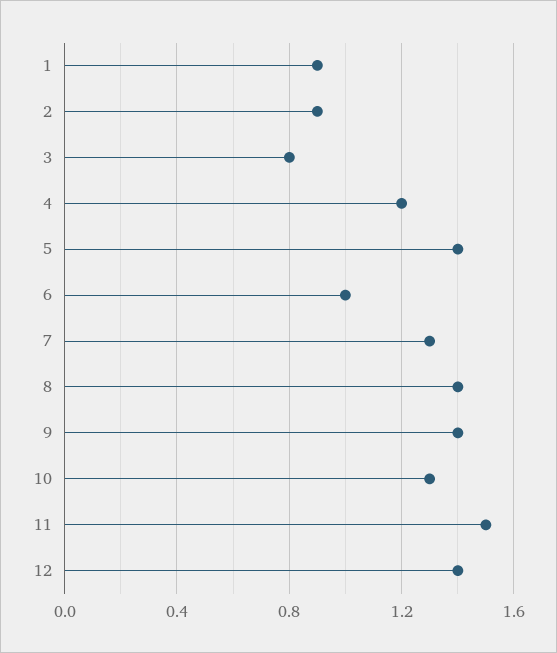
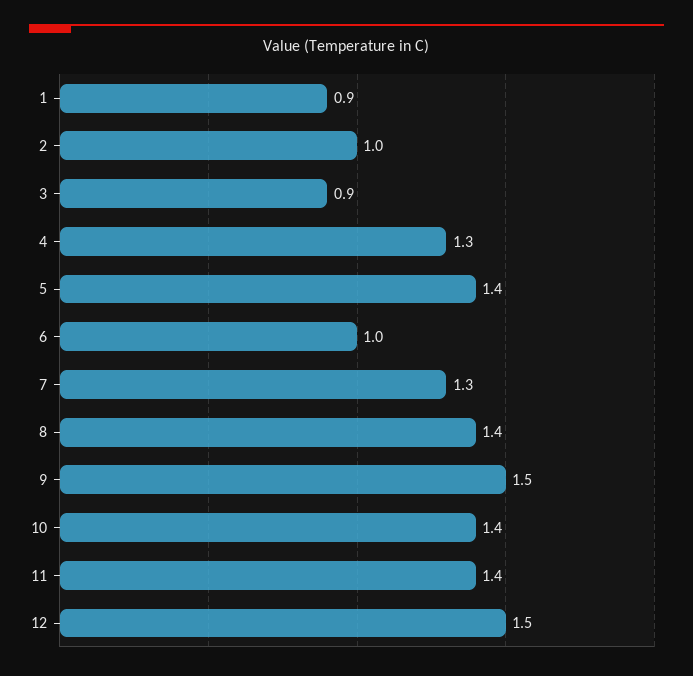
2: 0.9 -> 1
3: 0.8 -> 0.9
4: 1.2 -> 1.3
9: 1.4 -> 1.5
10: 1.3 -> 1.4
11: 1.5 -> 1.4
12: 1.4 -> 1.5

